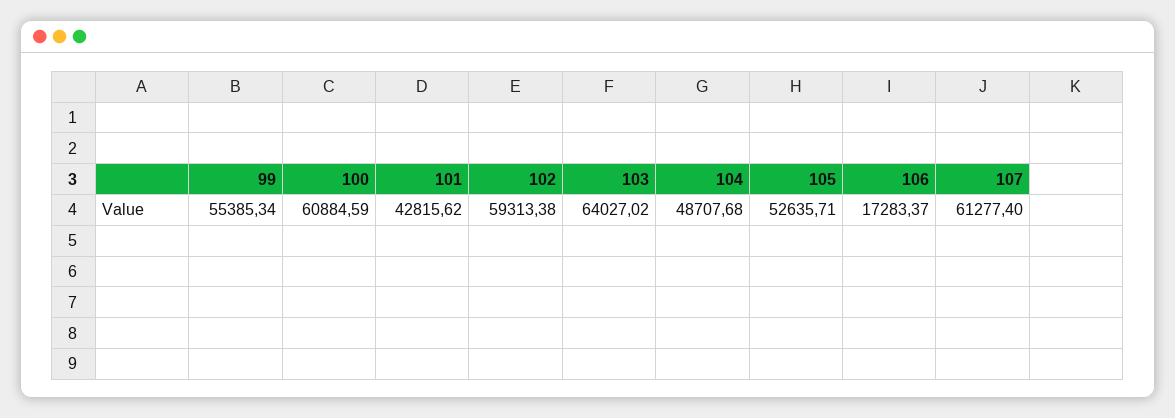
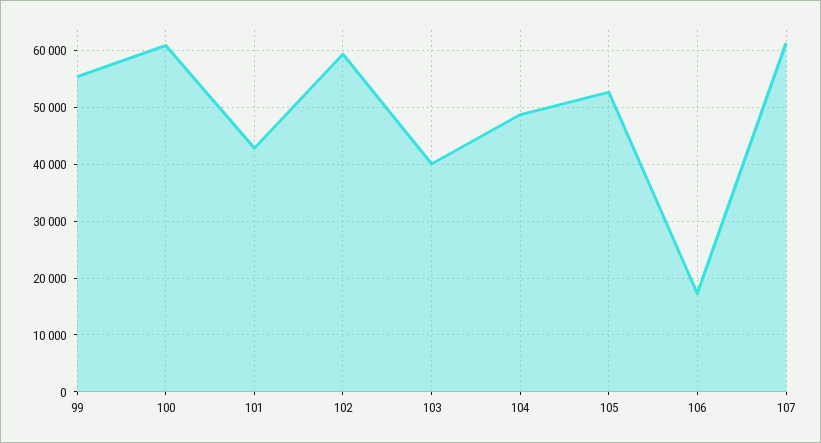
103: 64027.02 -> 40000

